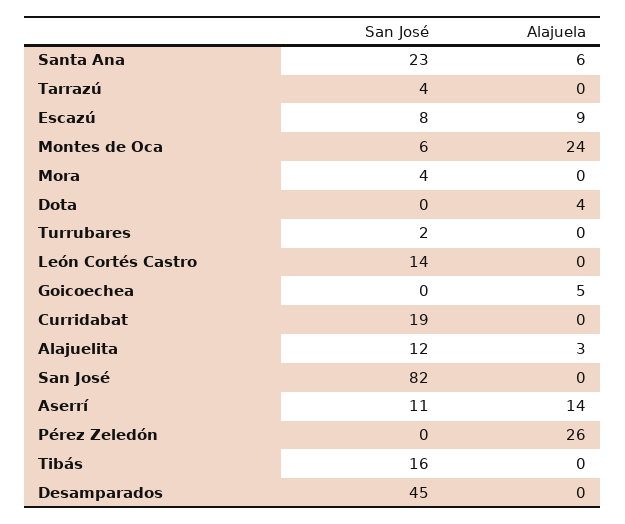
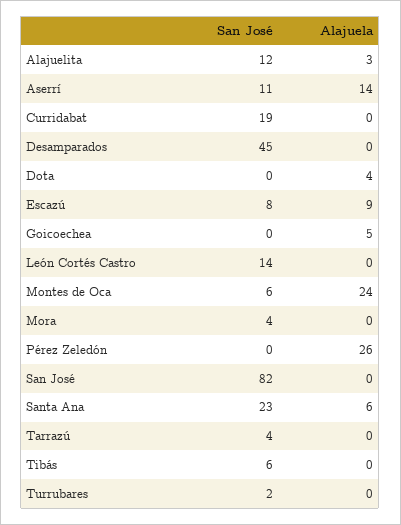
San José, Tibás: 16 -> 6

